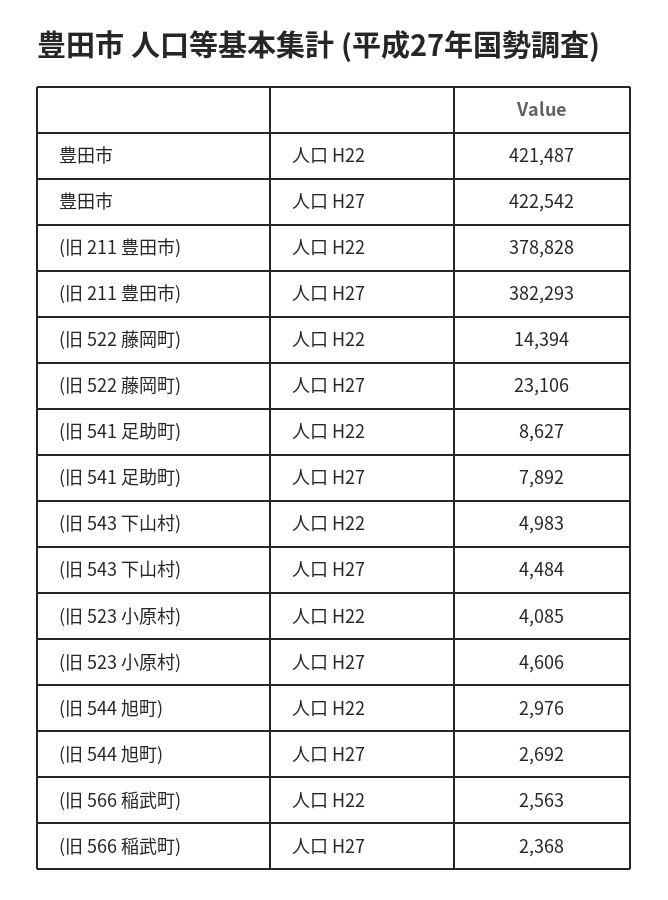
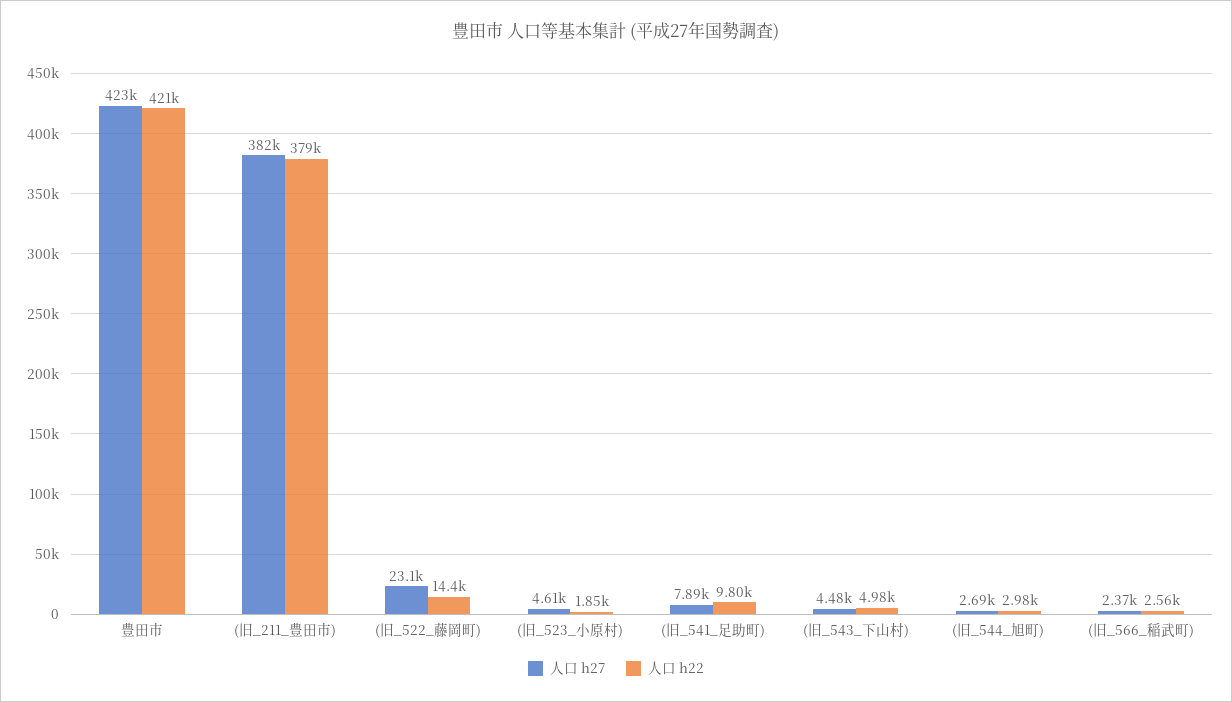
人口 H22, (旧 541 足助町): 8627 -> 9800
人口 H22, (旧 523 小原村): 4085 -> 1850

